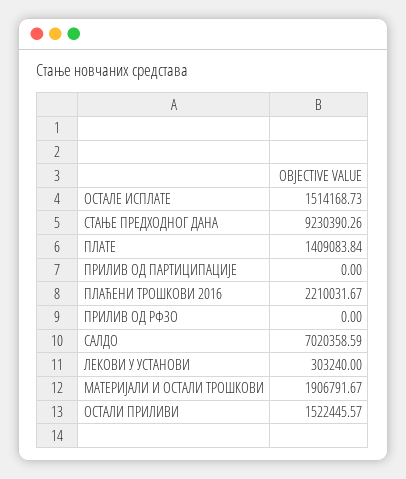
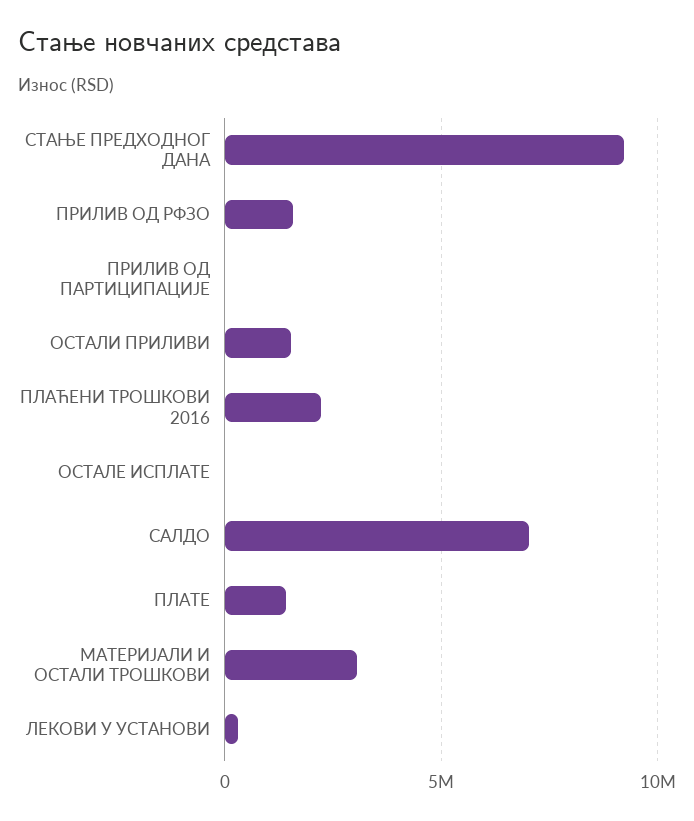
ОСТАЛЕ ИСПЛАТЕ: 1514168.73 -> 0
ПРИЛИВ ОД РФЗО: 0 -> 1500000
МАТЕРИЈАЛИ И ОСТАЛИ ТРОШКОВИ: 1906791.67 -> 3000000

